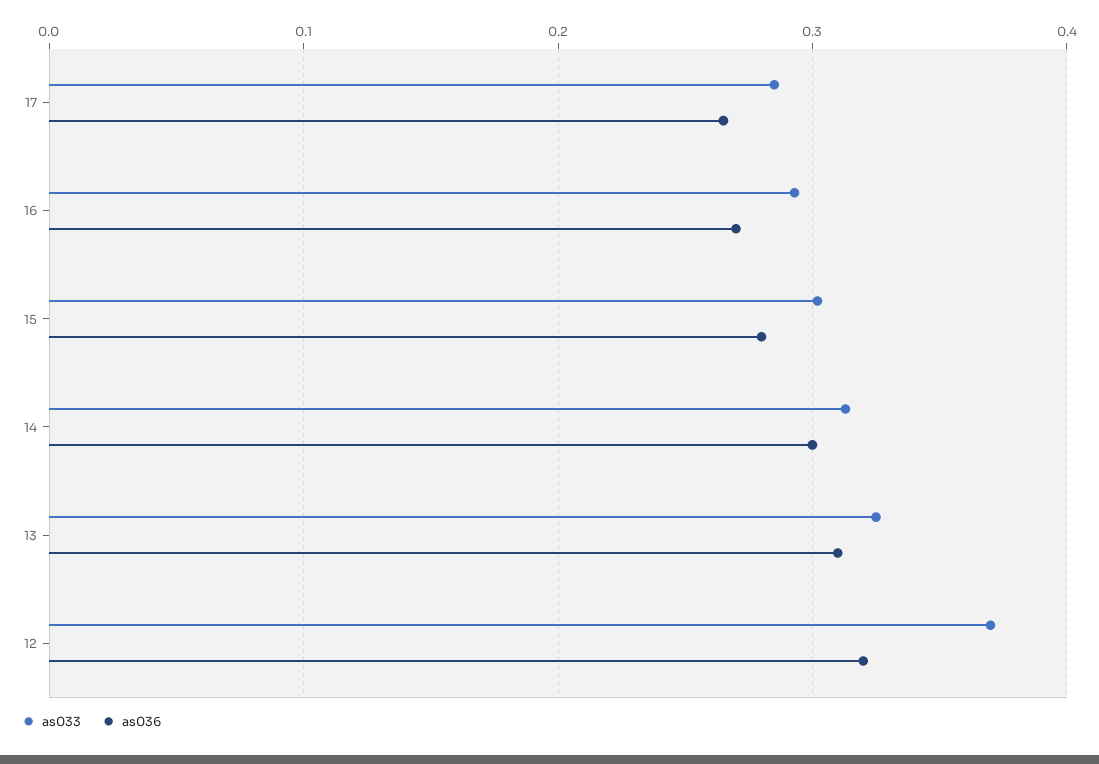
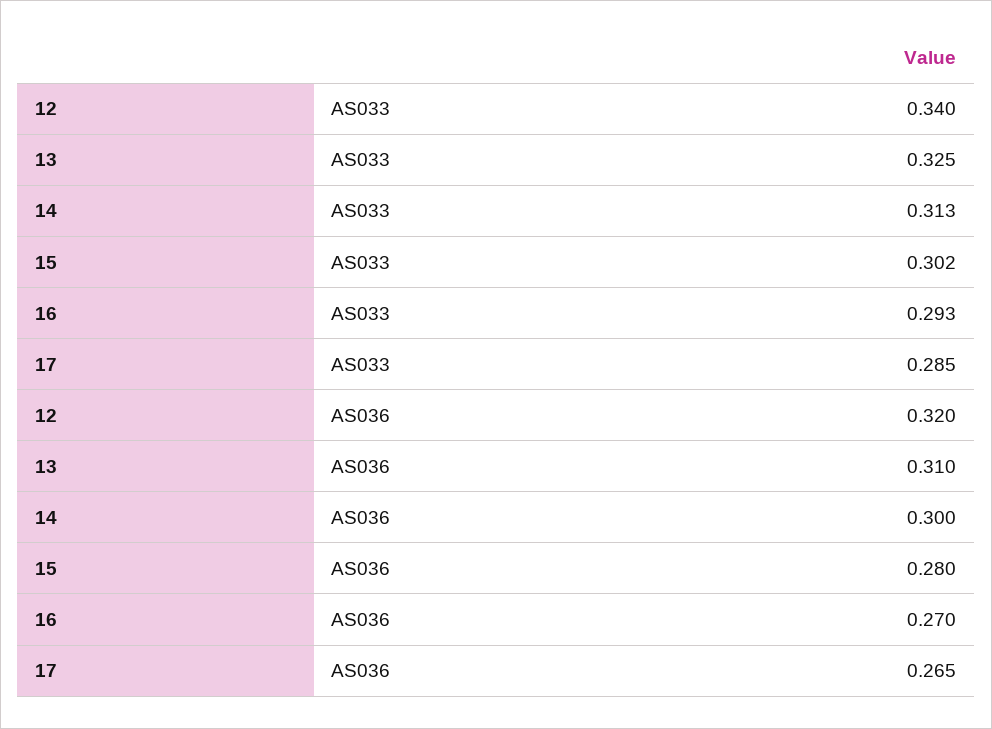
as033, 12: 0.37 -> 0.34

